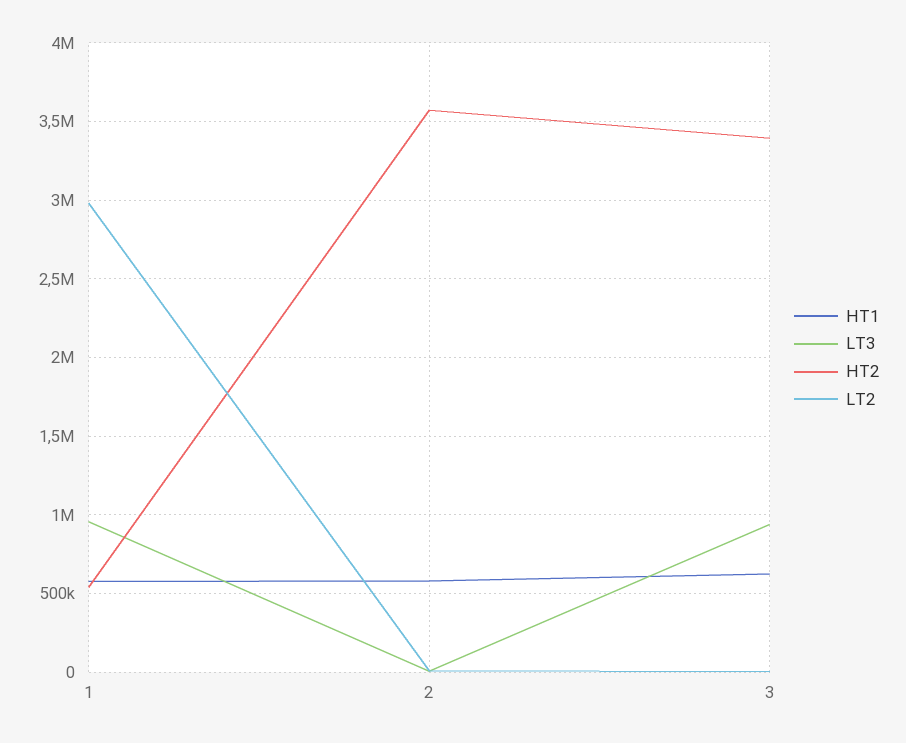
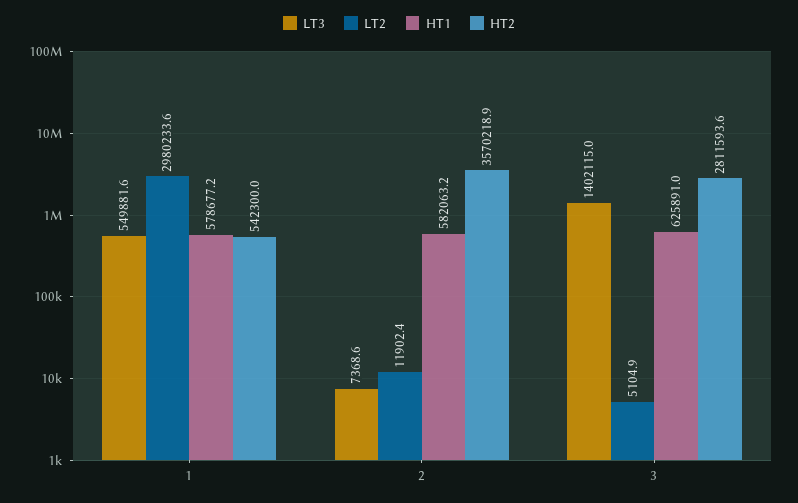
LT3, 1: 950000 -> 549881.6
LT3, 3: 950000 -> 1402115
HT2, 3: 3400000 -> 2811593.6

